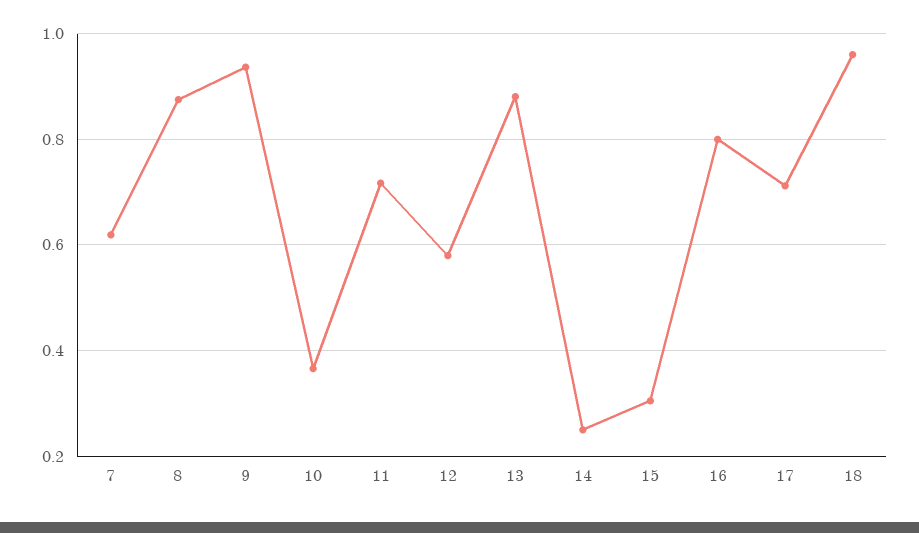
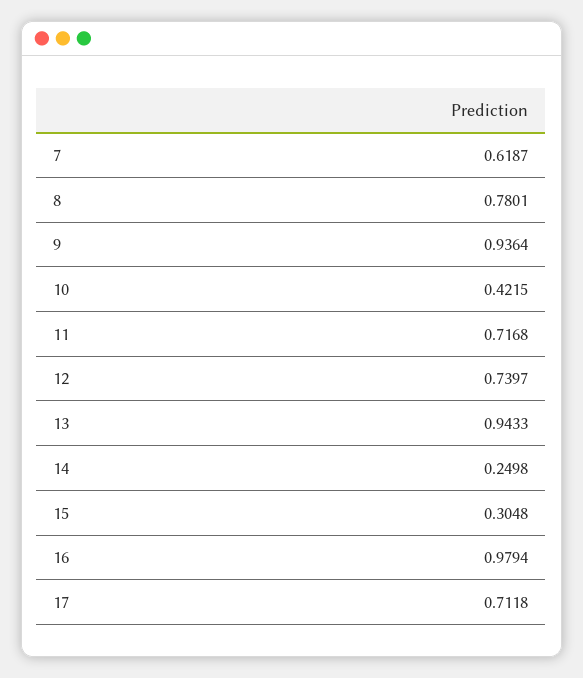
8: 0.88 -> 0.7801
10: 0.36 -> 0.4215
12: 0.58 -> 0.7397
13: 0.88 -> 0.9433
16: 0.8 -> 0.9794
18: 0.96 -> none

